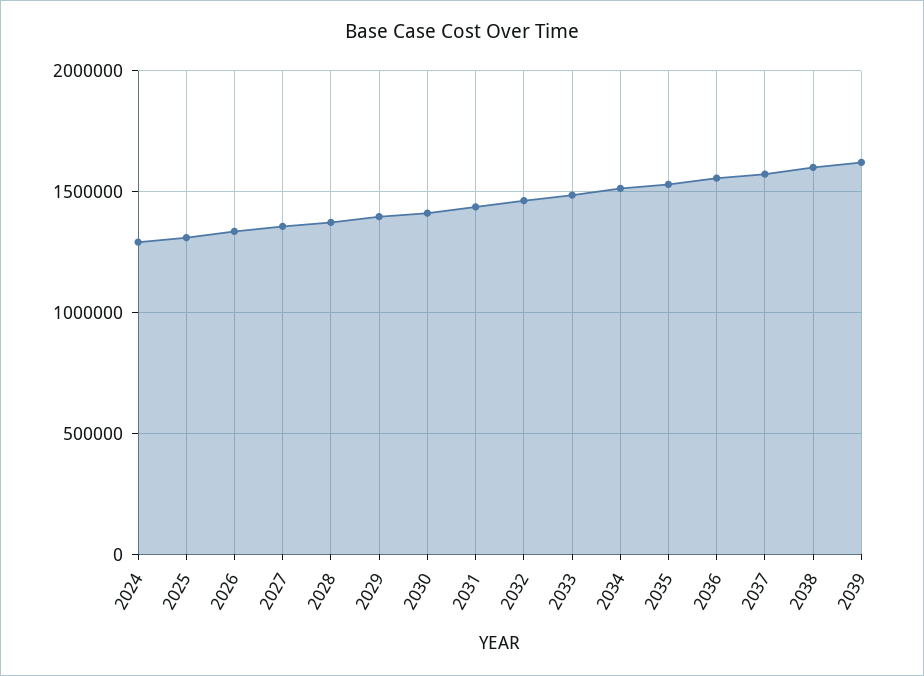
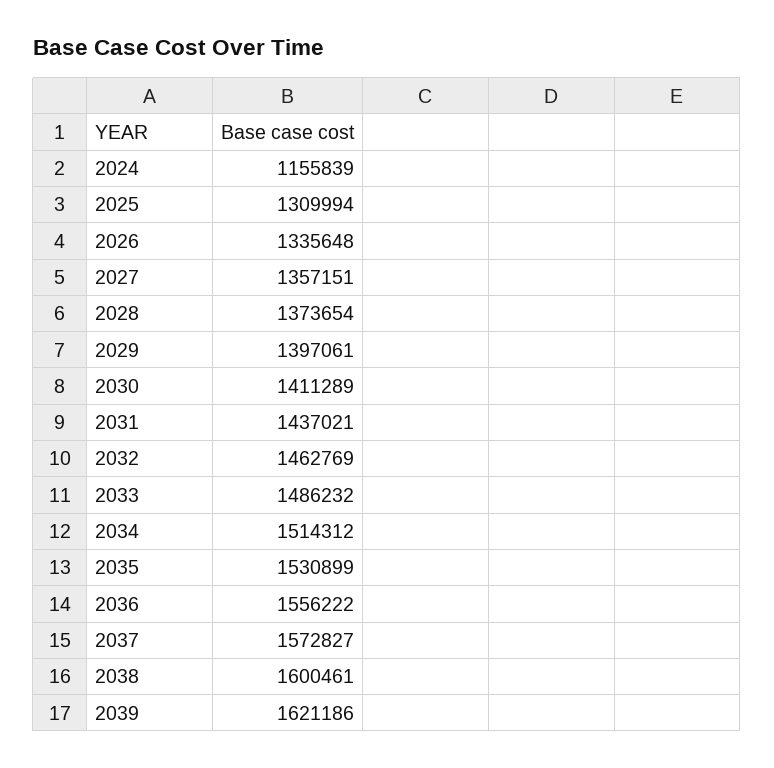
2024: 1300000 -> 1155839

